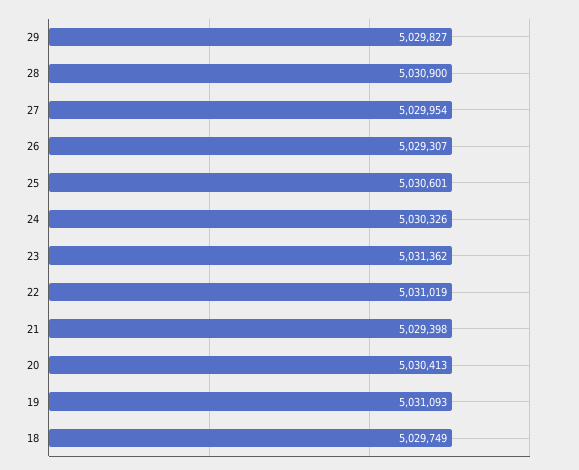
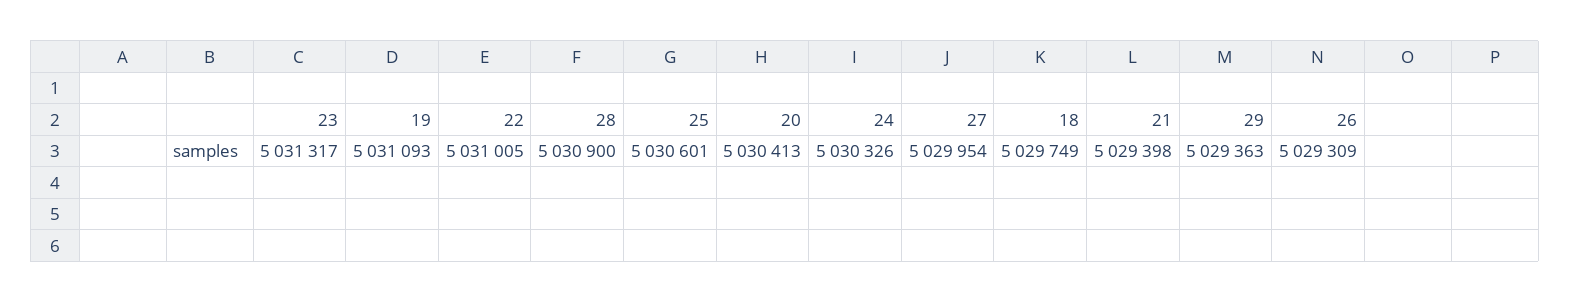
29: 5029827 -> 5029363
26: 5029307 -> 5029309
23: 5031362 -> 5031317
22: 5031019 -> 5031005

